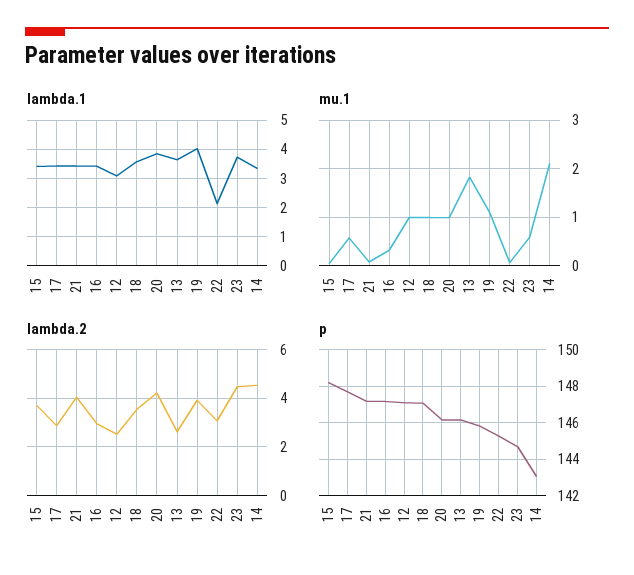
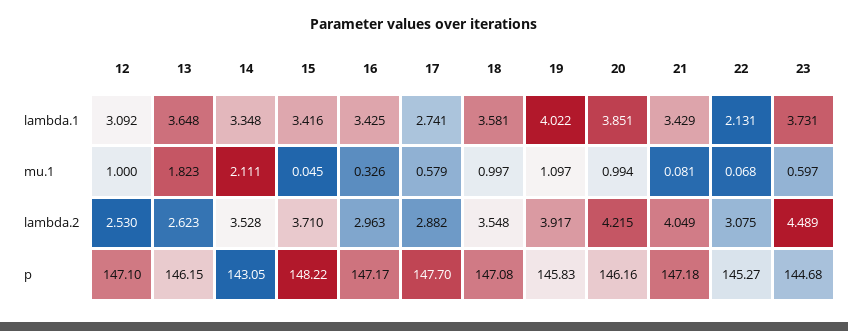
lambda.1, 17: 3.5 -> 2.741
lambda.2, 14: 4.5 -> 3.528

